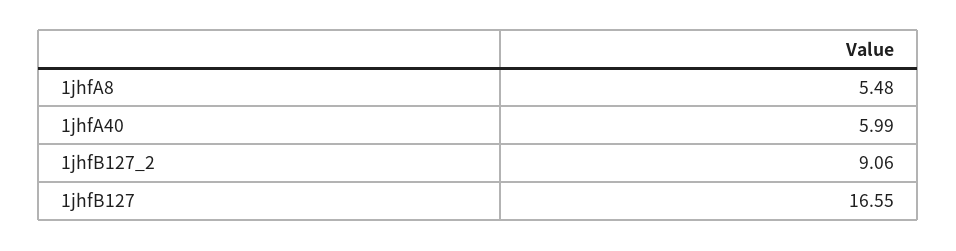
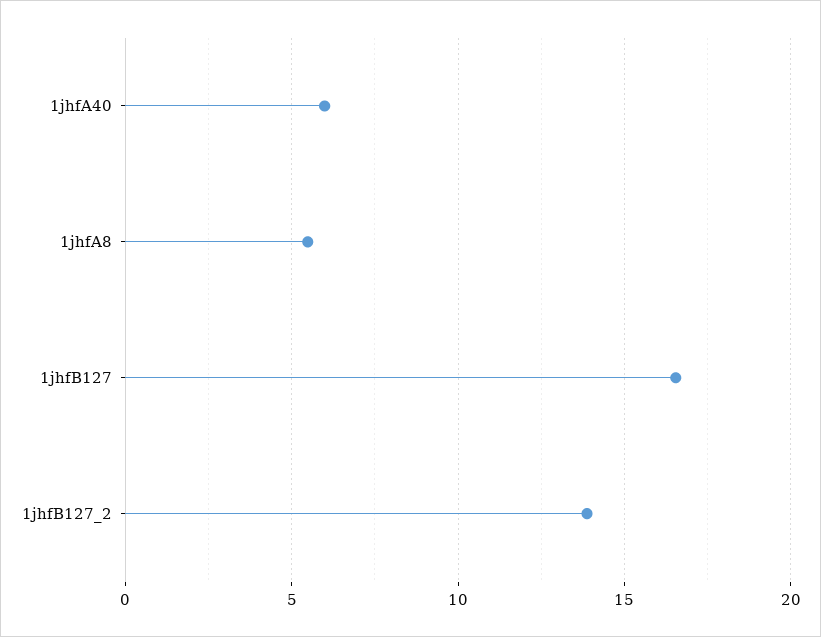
1jhfB127_2: 9.06 -> 14

